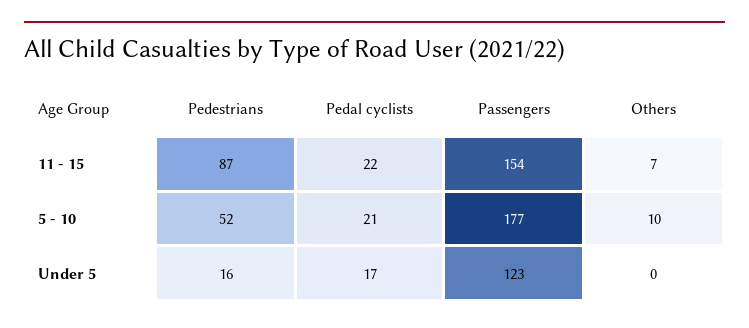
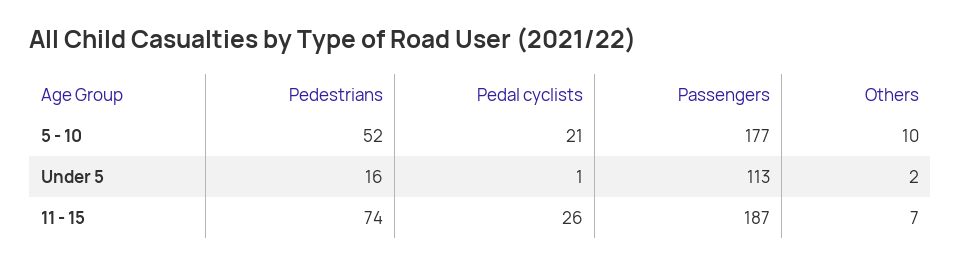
Pedestrians, 11 - 15: 87 -> 74
Pedal cyclists, 11 - 15: 22 -> 26
Passengers, 11 - 15: 154 -> 187
Pedal cyclists, Under 5: 17 -> 1
Passengers, Under 5: 123 -> 113
Others, Under 5: 0 -> 2

